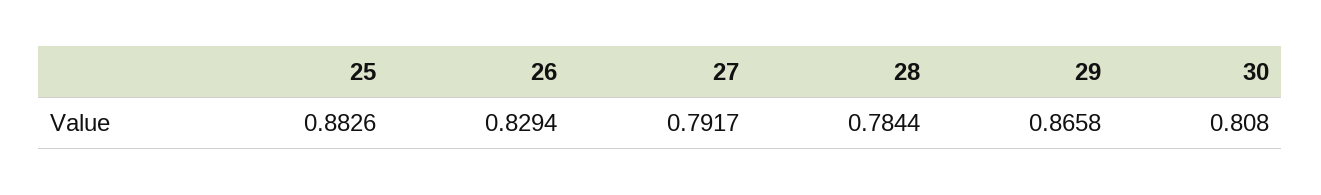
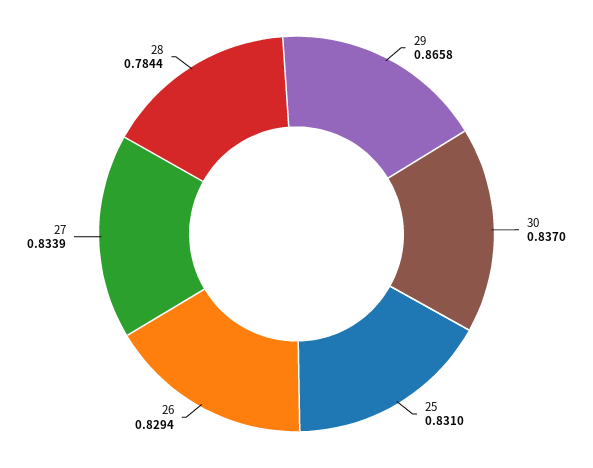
25: 0.8826 -> 0.831
27: 0.7917 -> 0.8339
30: 0.808 -> 0.837

